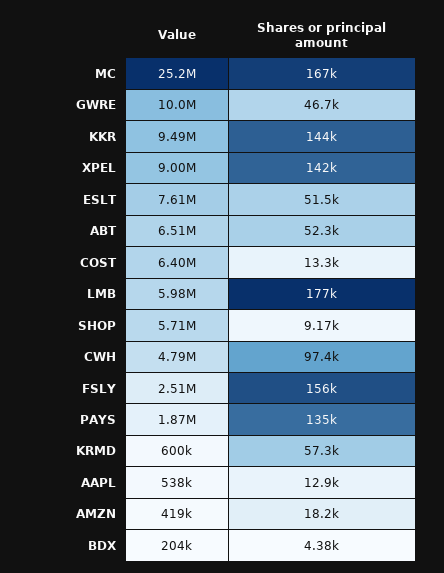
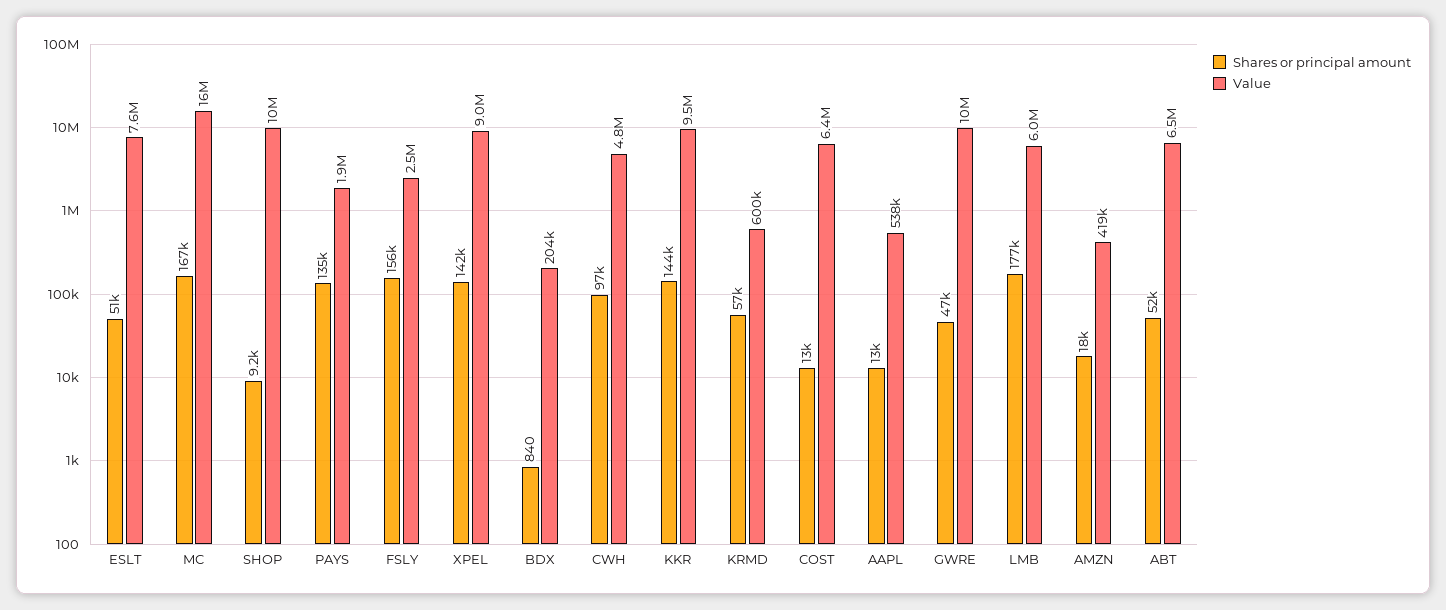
Value, MC: 25200000 -> 16000000
Value, SHOP: 5710000 -> 10000000
Shares or principal amount, BDX: 4380 -> 840

